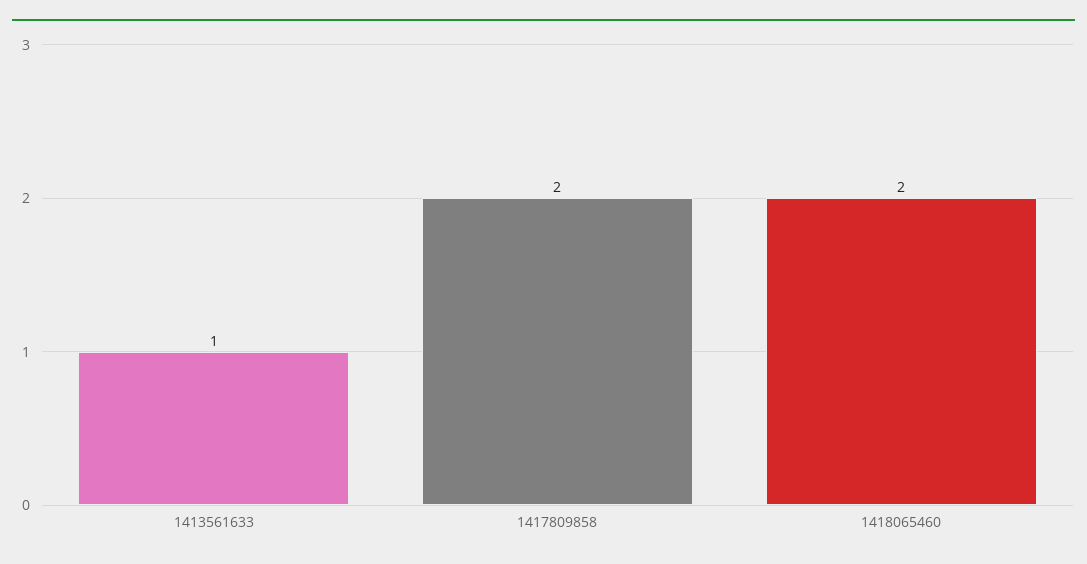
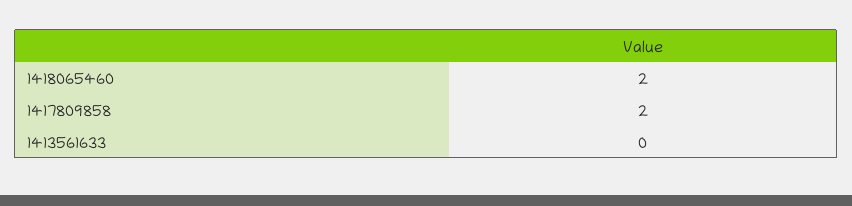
1413561633: 1 -> 0

